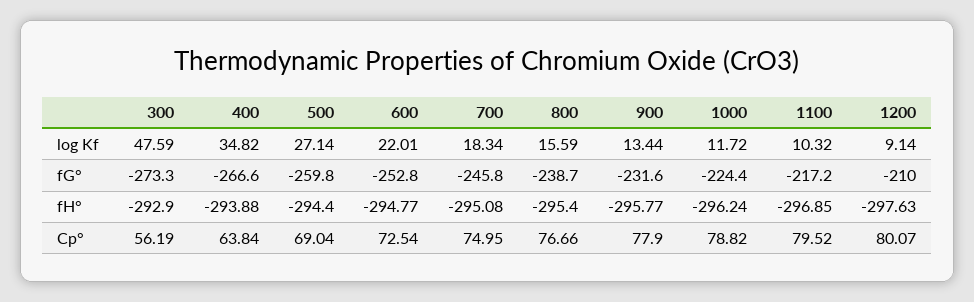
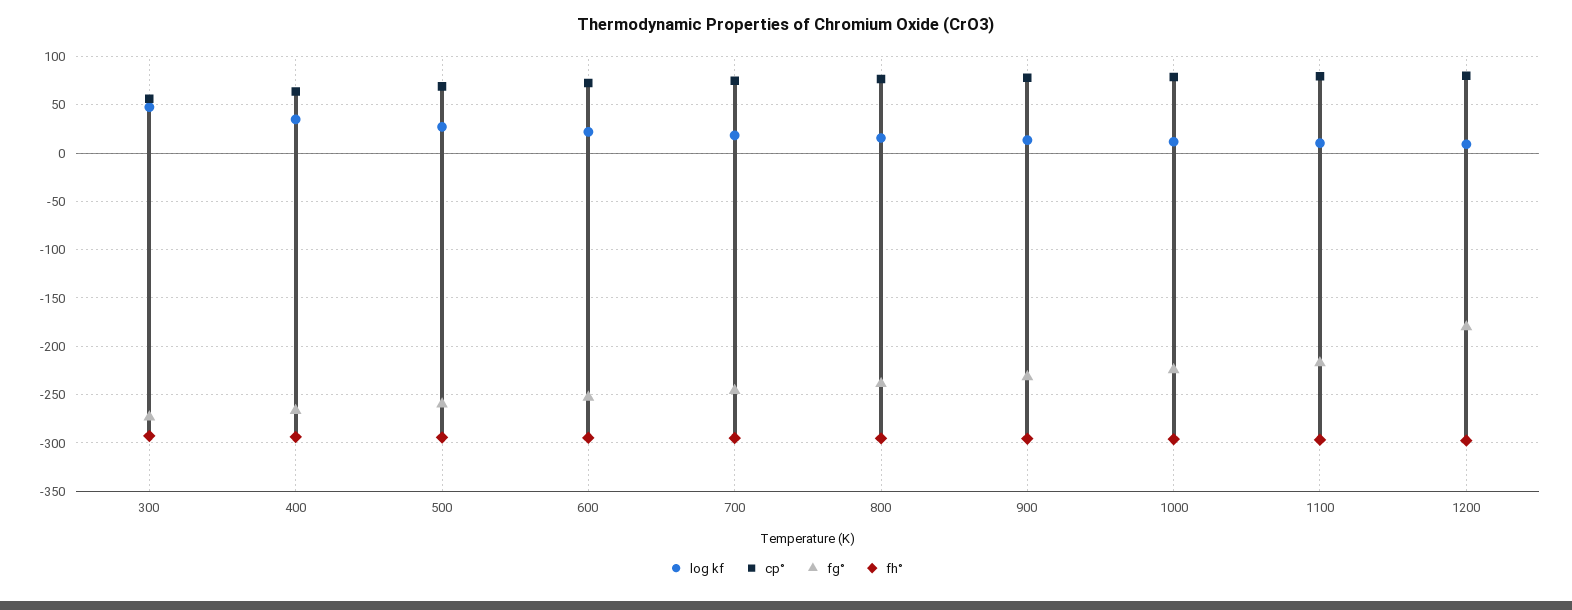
fG°, 1200: -210 -> -180

